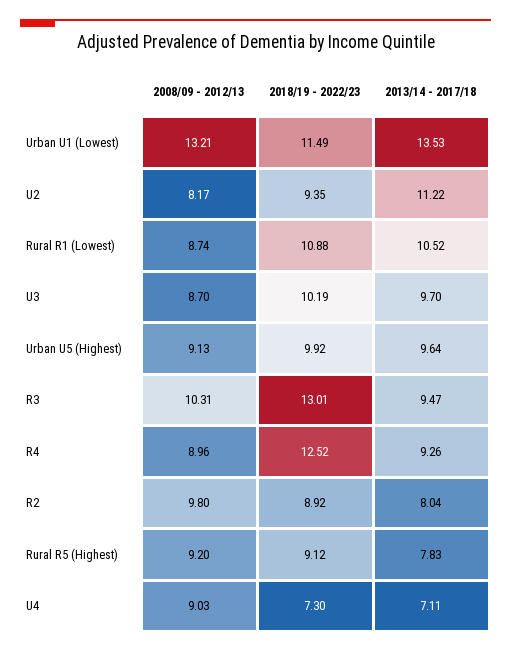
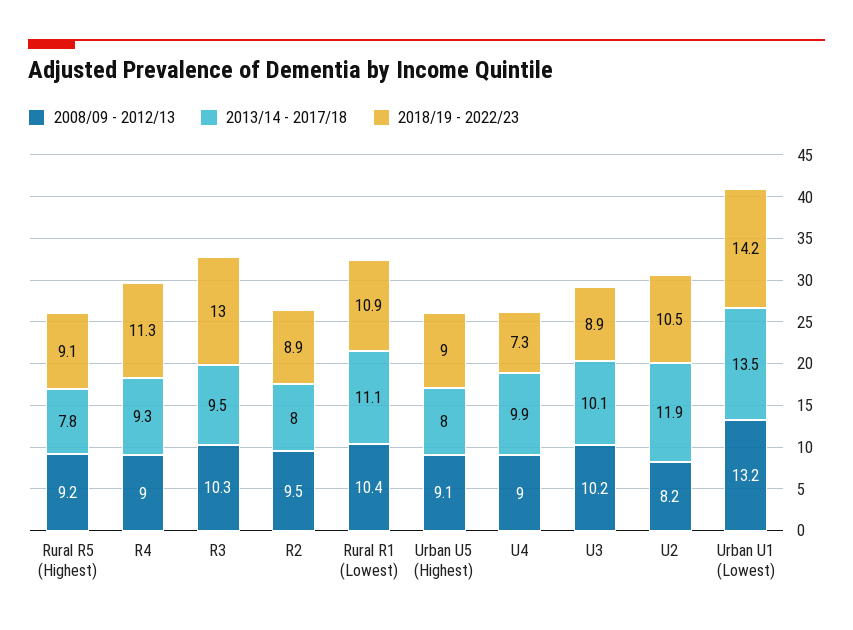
2018/19 - 2022/23, Urban U1 (Lowest): 11.49 -> 14.2
2018/19 - 2022/23, U2: 9.35 -> 10.5
2013/14 - 2017/18, U2: 11.22 -> 11.9
2008/09 - 2012/13, Rural R1 (Lowest): 8.74 -> 10.4
2013/14 - 2017/18, Rural R1 (Lowest): 10.52 -> 11.1
2008/09 - 2012/13, U3: 8.7 -> 10.2
2018/19 - 2022/23, U3: 10.19 -> 8.9
2013/14 - 2017/18, U3: 9.7 -> 10.1
2018/19 - 2022/23, Urban U5 (Highest): 9.92 -> 9
2013/14 - 2017/18, Urban U5 (Highest): 9.64 -> 8
2018/19 - 2022/23, R4: 12.52 -> 11.3
2008/09 - 2012/13, R2: 9.8 -> 9.5
2013/14 - 2017/18, U4: 7.11 -> 9.9

